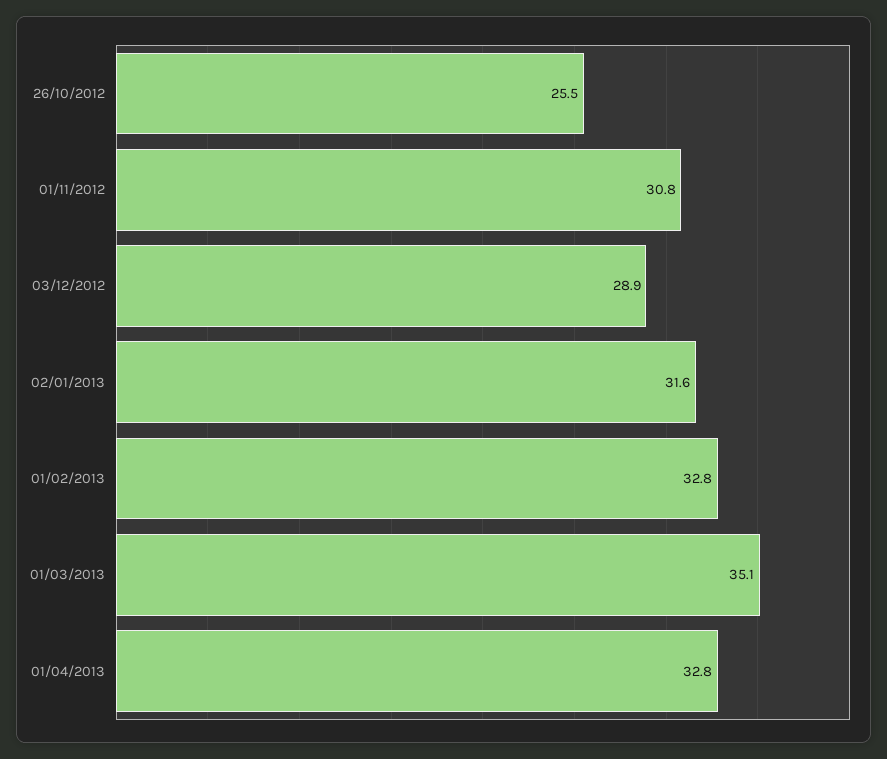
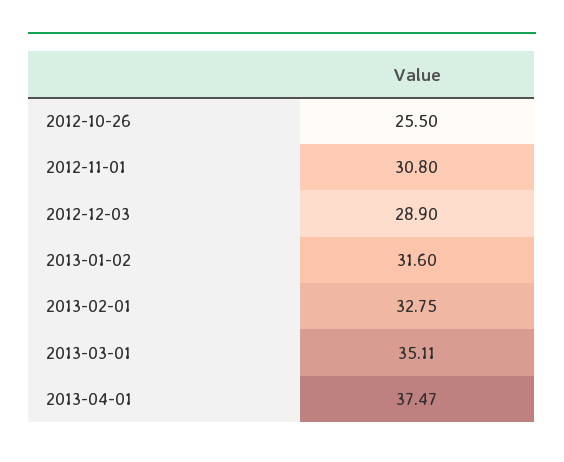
01/04/2013: 32.8 -> 37.47

